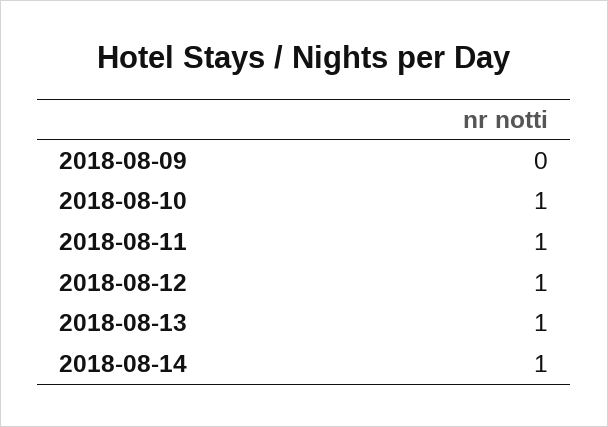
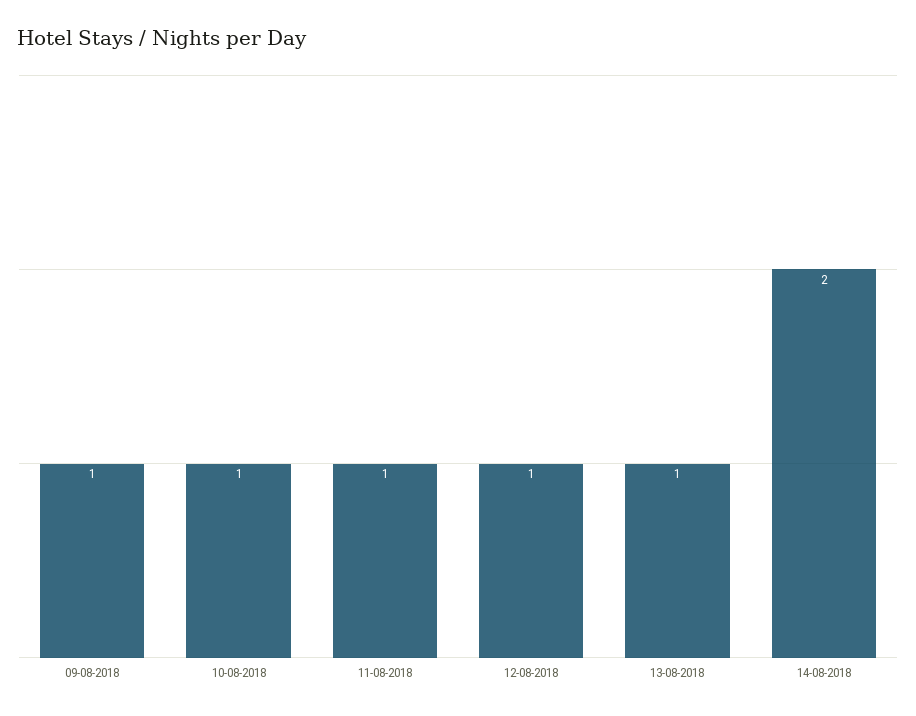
2018-08-09: 0 -> 1
2018-08-14: 1 -> 2

